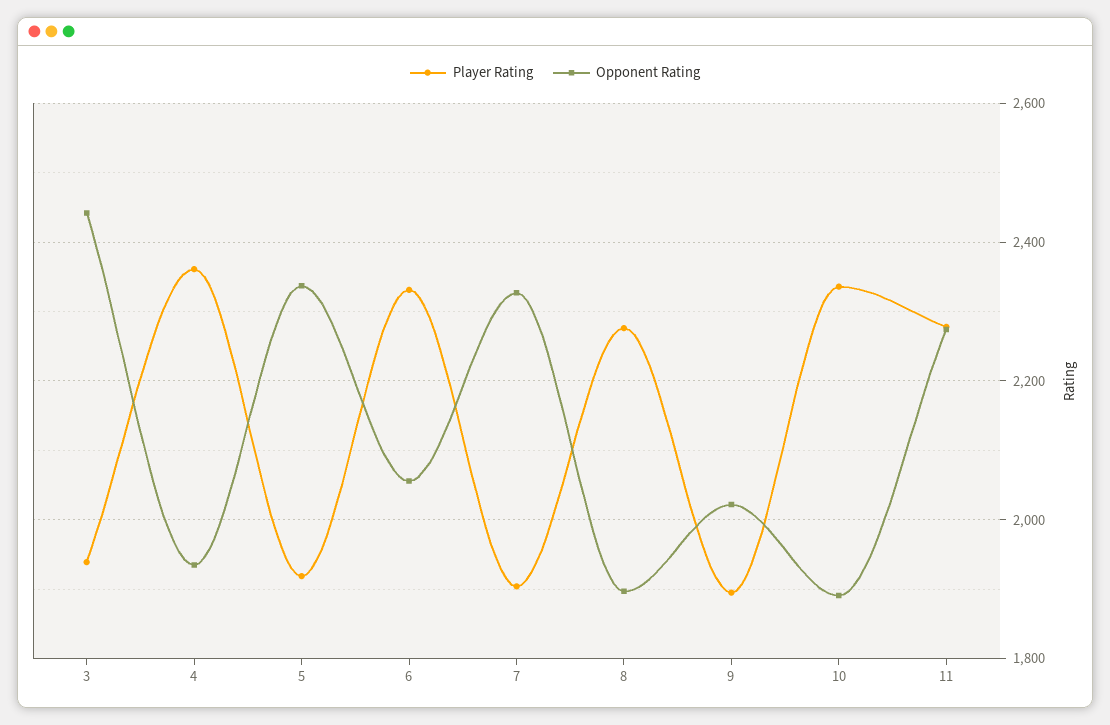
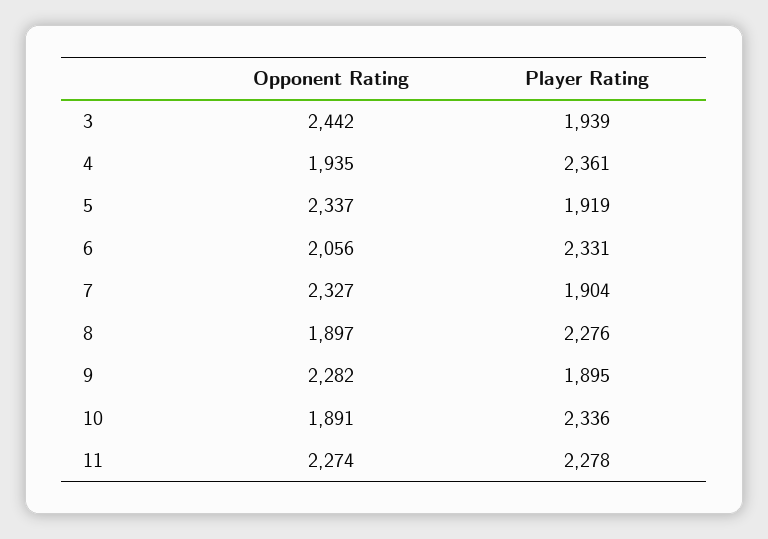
Opponent Rating, 9: 2020 -> 2282

